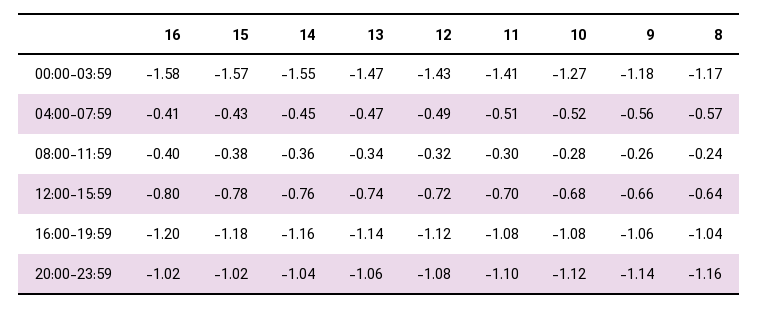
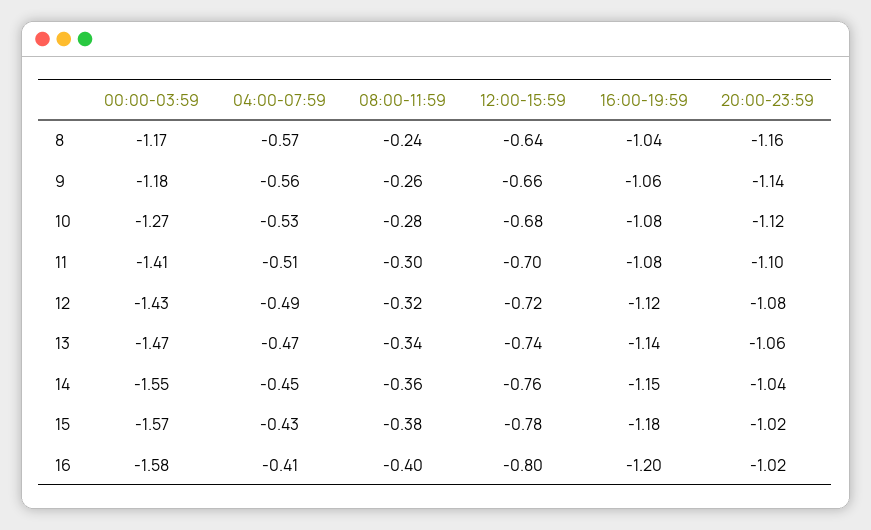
10, 04:00-07:59: -0.52 -> -0.53
14, 16:00-19:59: -1.16 -> -1.15

